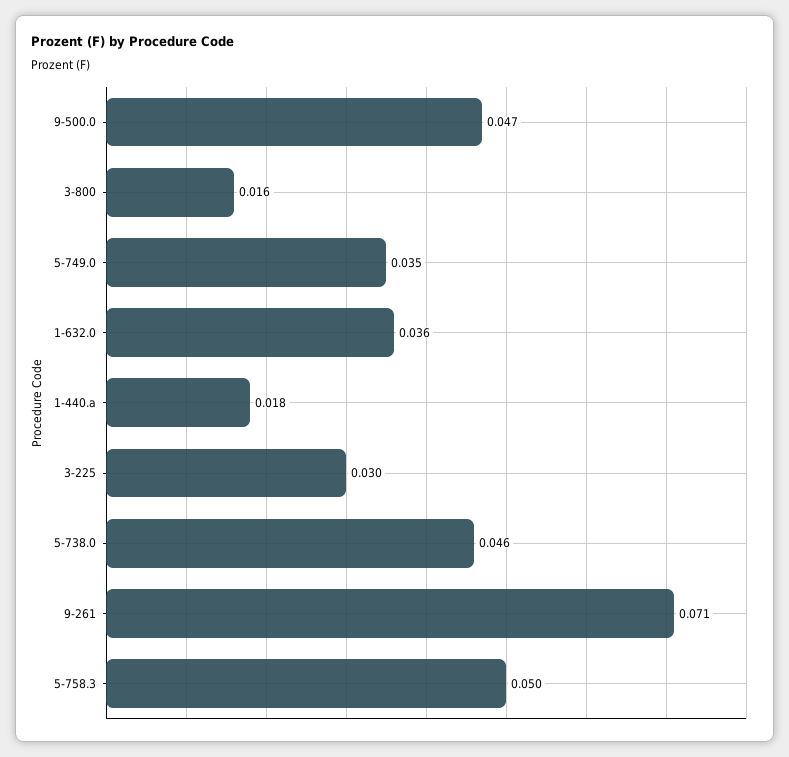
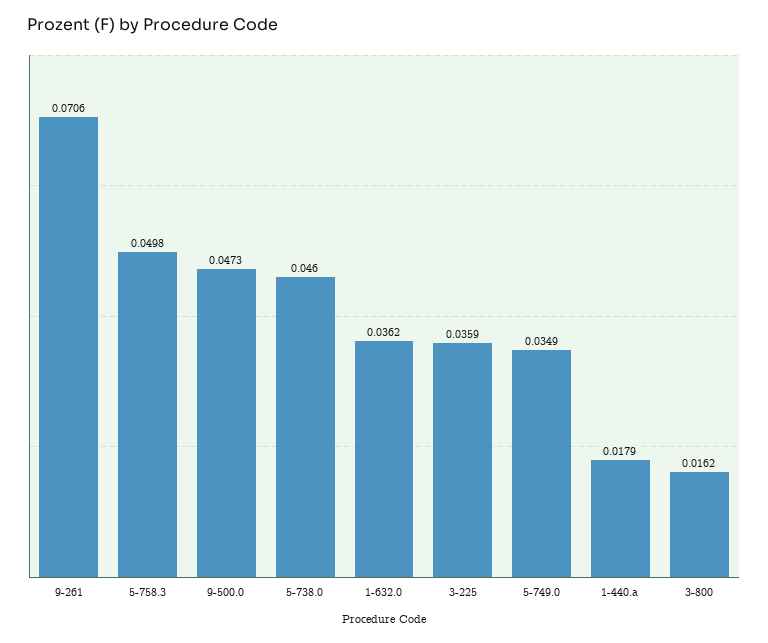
3-225: 0.03 -> 0.0359

